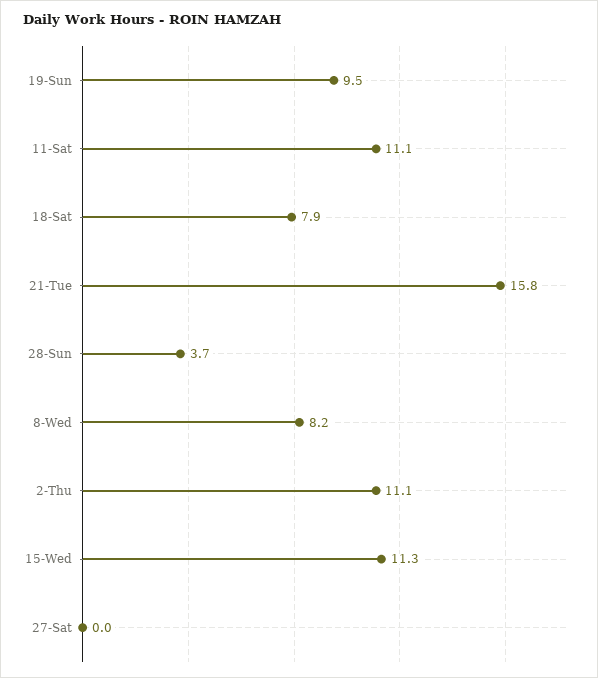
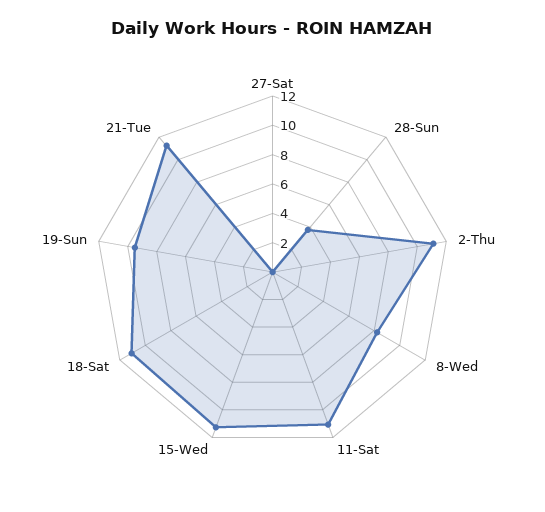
18-Sat: 7.9 -> 11
21-Tue: 15.8 -> 11

